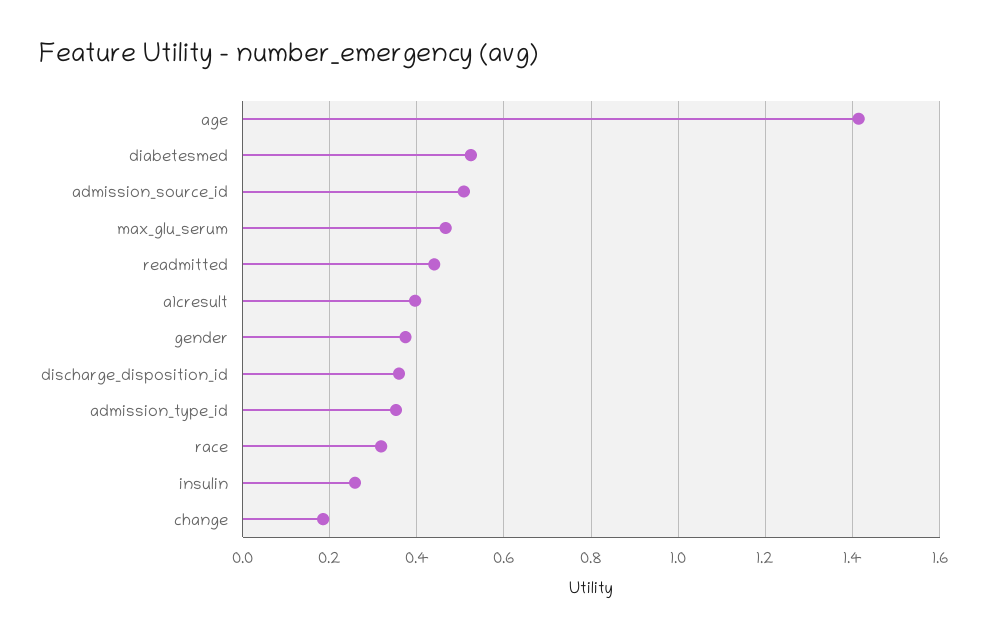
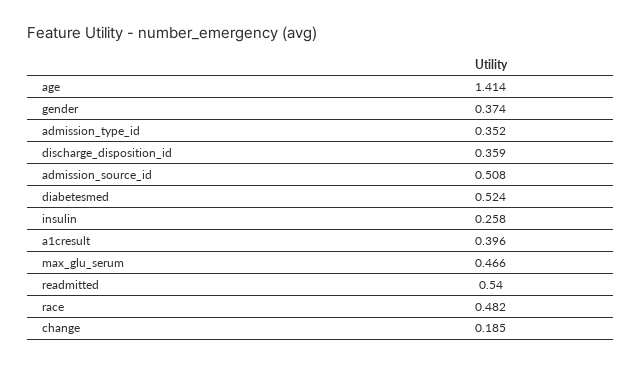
readmitted: 0.44 -> 0.54
race: 0.32 -> 0.482

